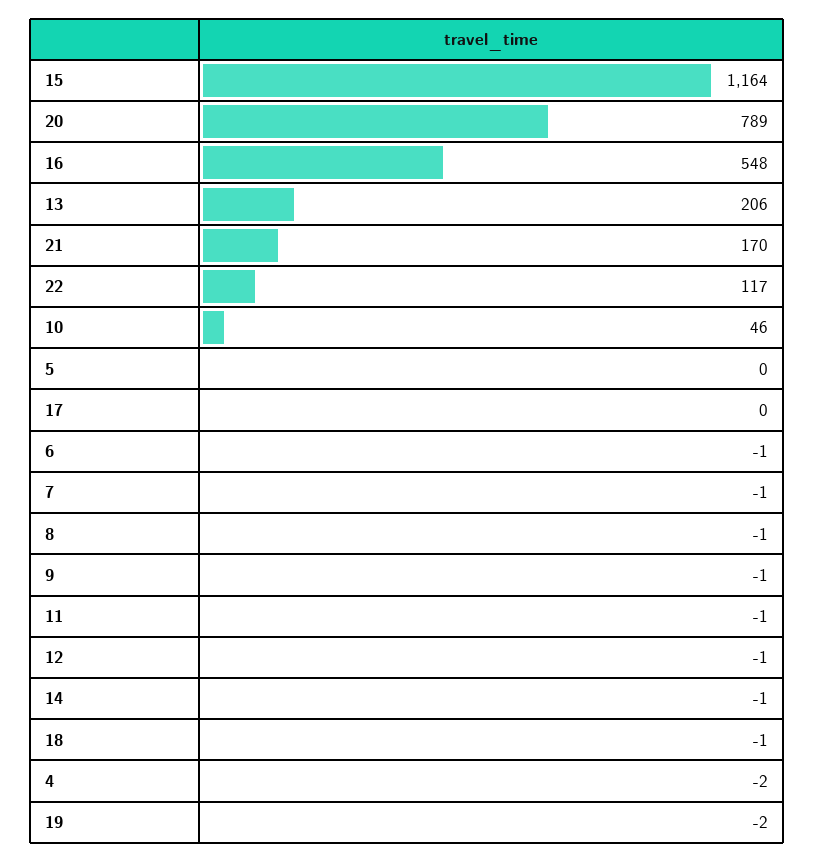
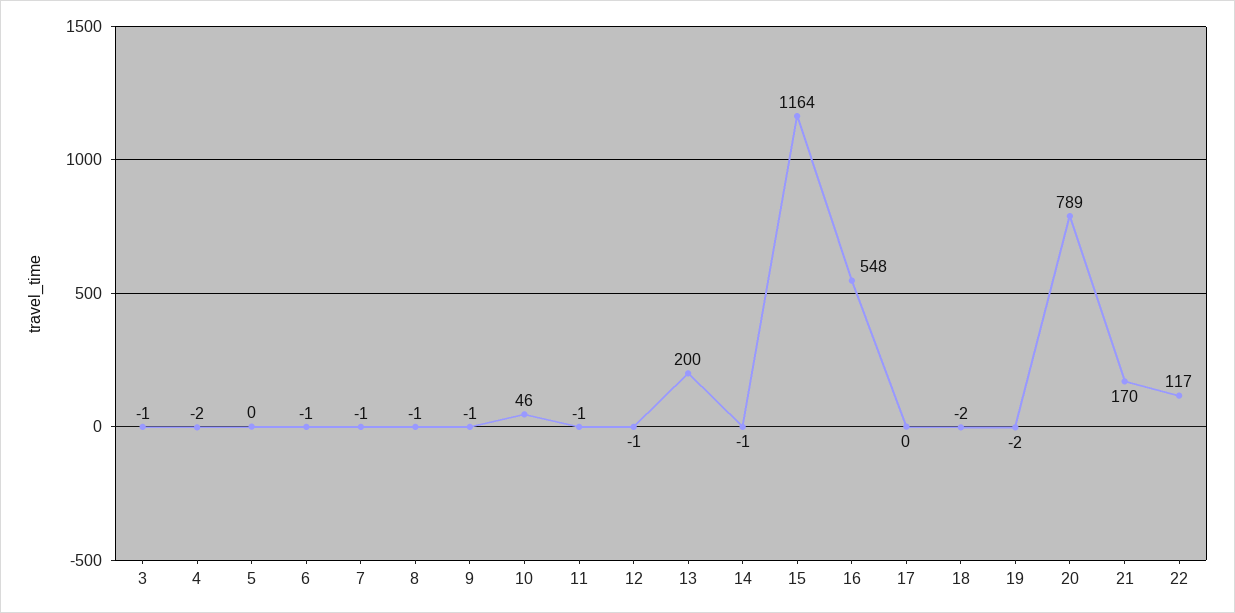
13: 206 -> 200
18: -1 -> -2
3: none -> -1

